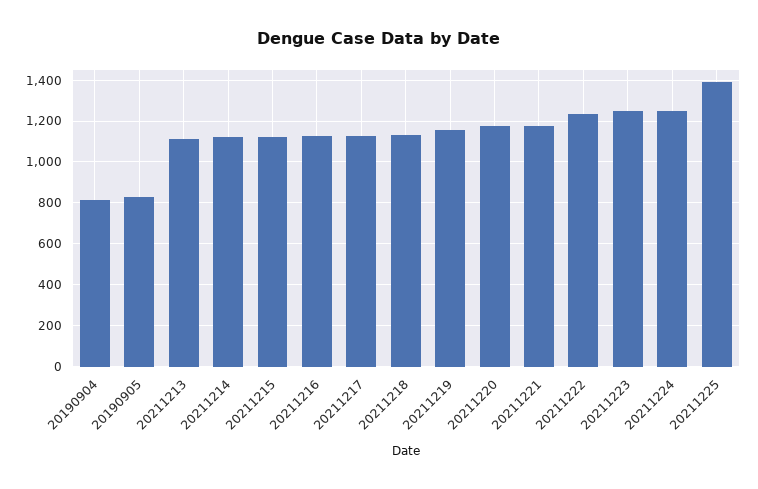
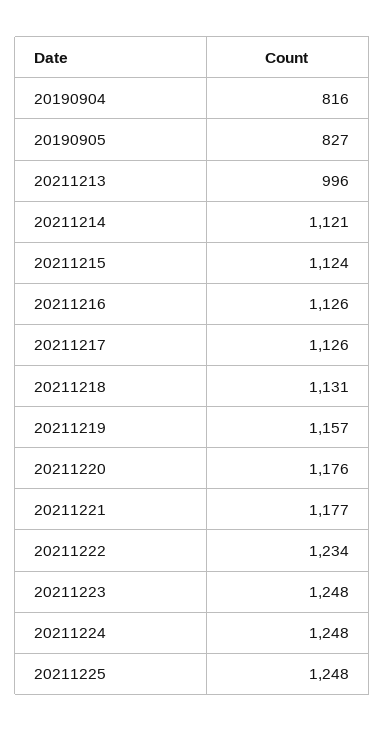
20211213: 1100 -> 996
20211225: 1400 -> 1248

